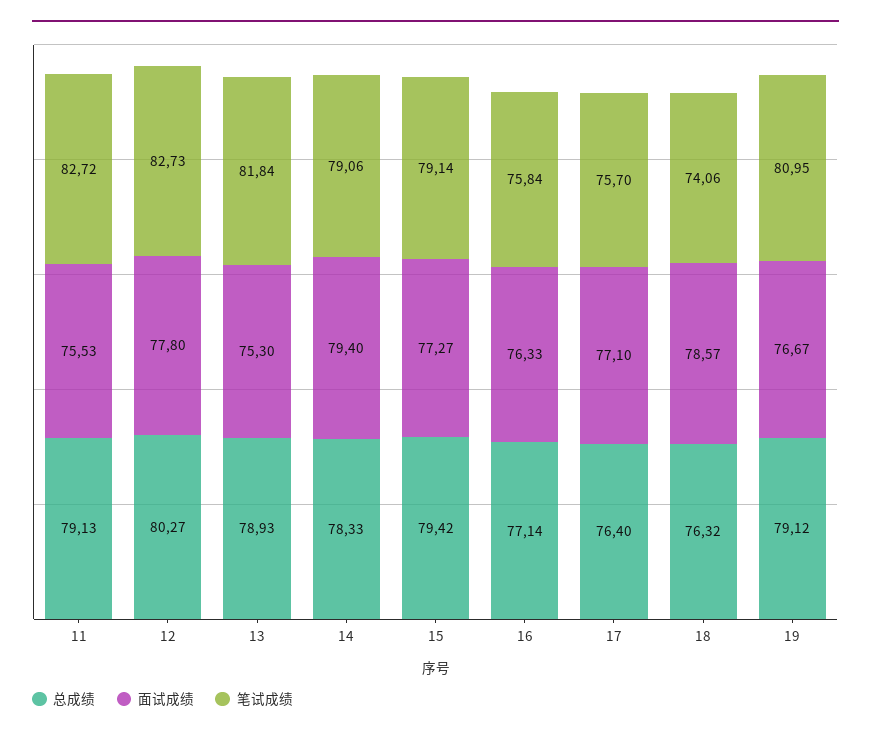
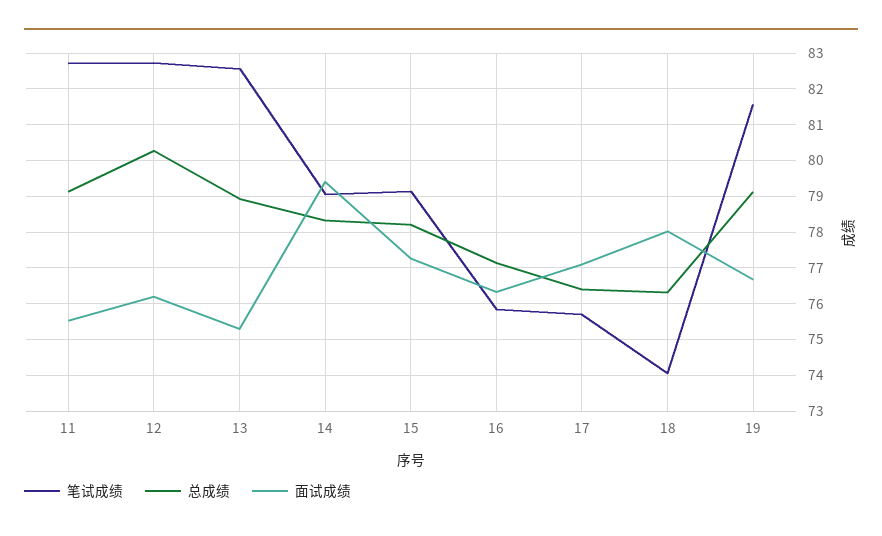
面试成绩, 12: 77.8 -> 76.2
笔试成绩, 13: 81.84 -> 82.6
总成绩, 15: 79.42 -> 78.2
面试成绩, 18: 78.57 -> 78
笔试成绩, 19: 80.95 -> 81.6

